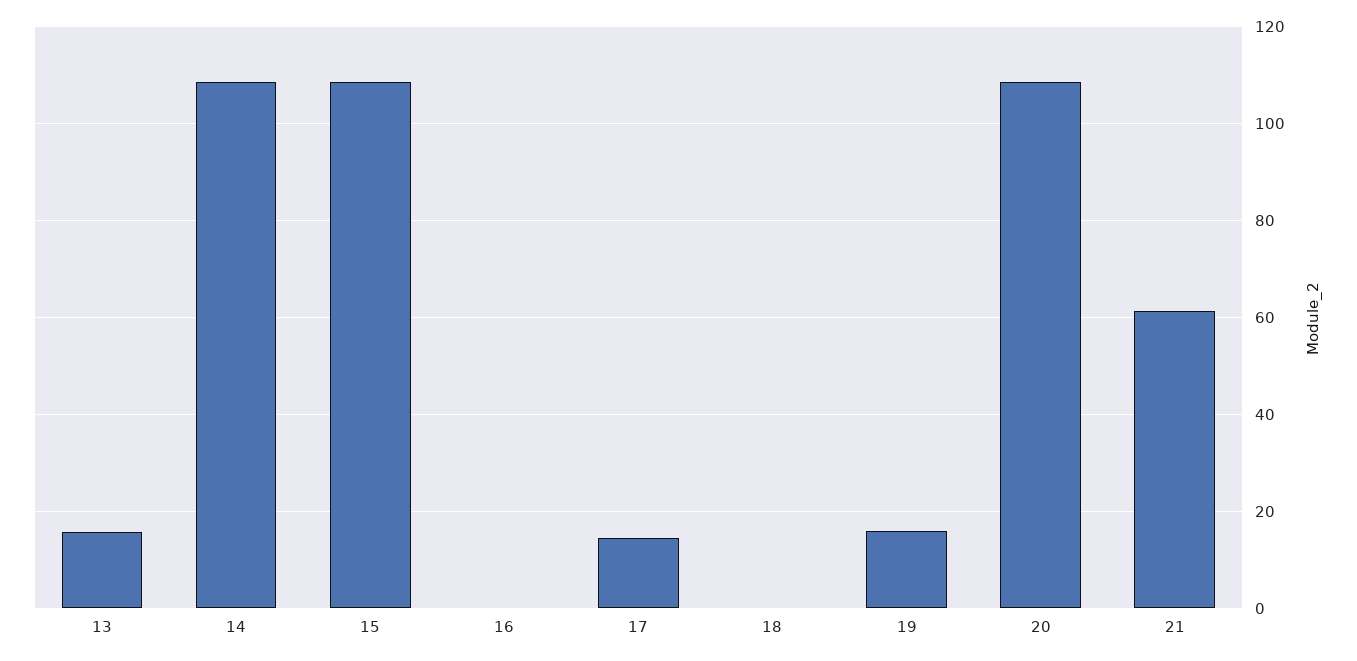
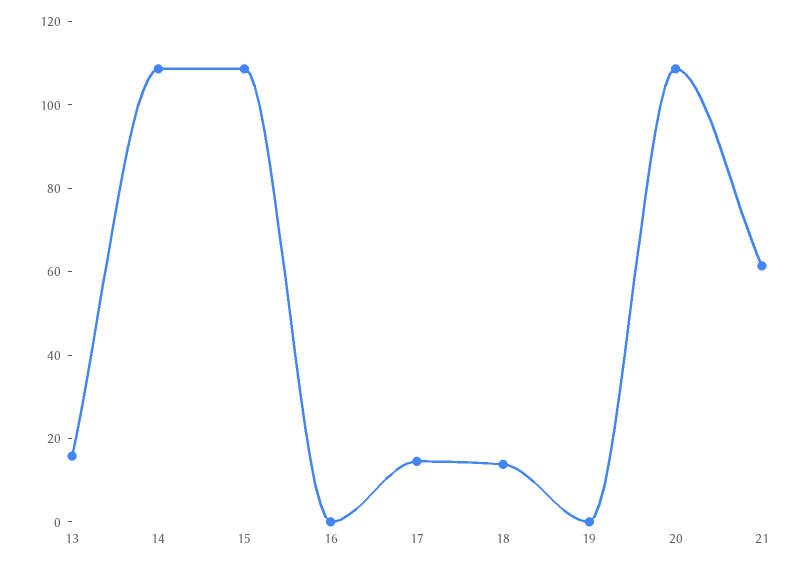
18: 0 -> 15
19: 16 -> 0

